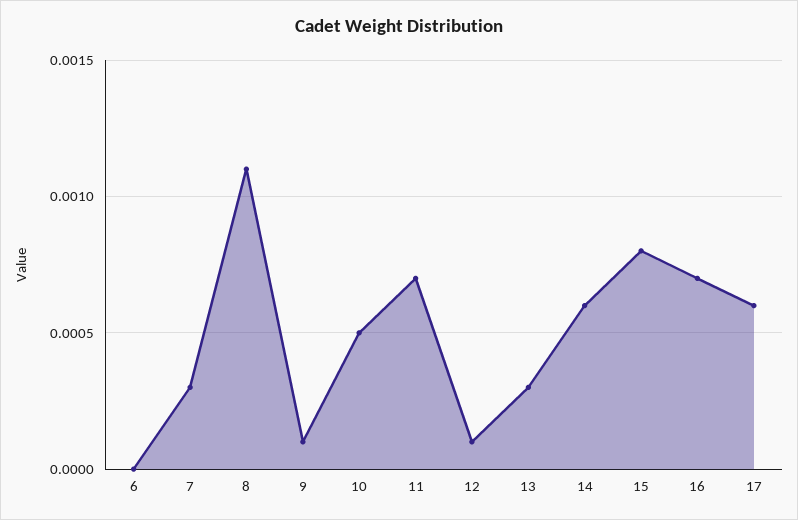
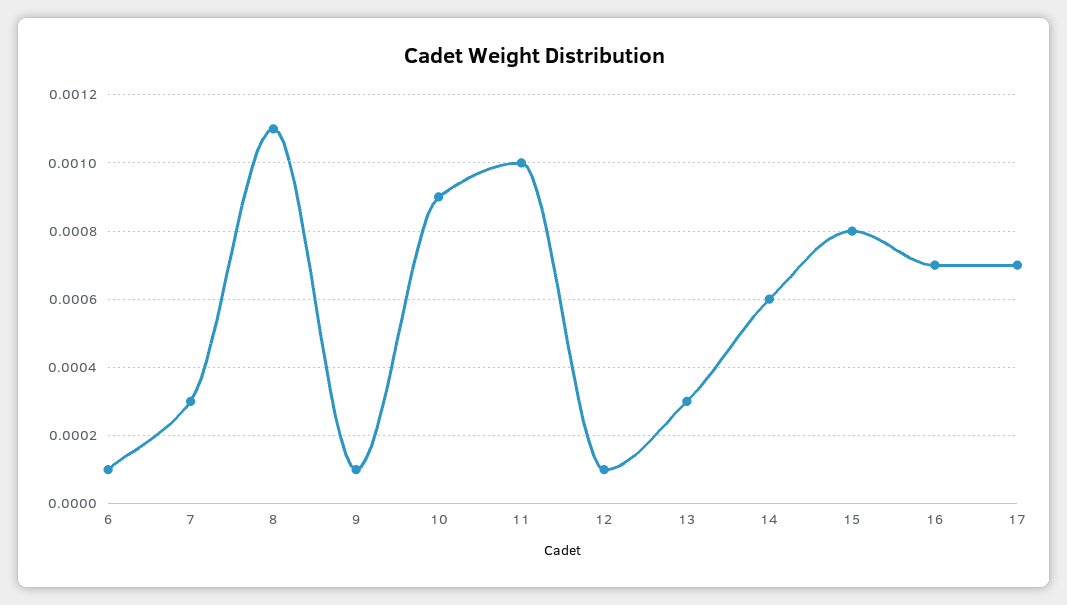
6: 0 -> 0.0001
10: 0.0005 -> 0.0009
11: 0.0007 -> 0.001
17: 0.0006 -> 0.0007

